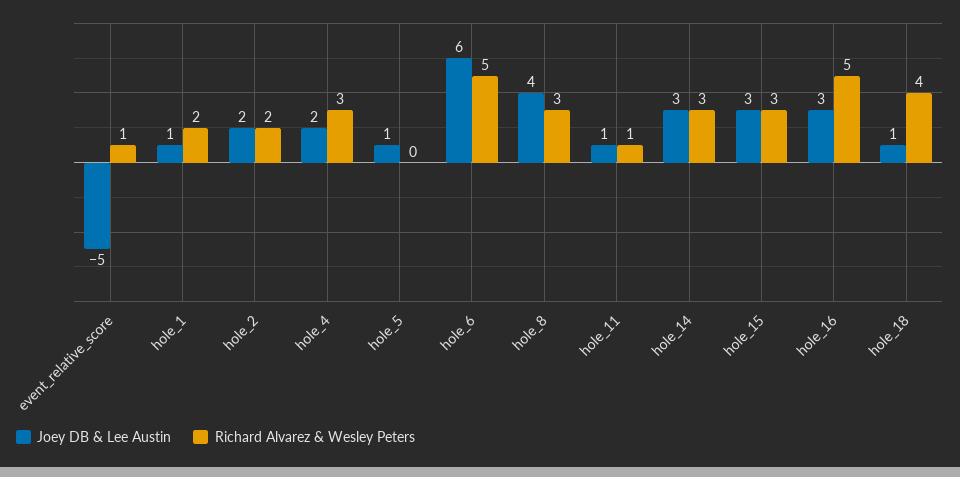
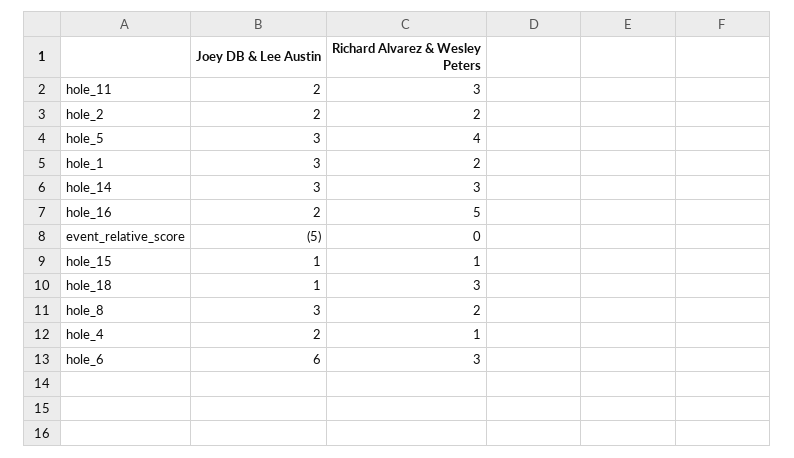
Richard Alvarez & Wesley Peters, event_relative_score: 1 -> 0
Joey DB & Lee Austin, hole_1: 1 -> 3
Richard Alvarez & Wesley Peters, hole_4: 3 -> 1
Joey DB & Lee Austin, hole_5: 1 -> 3
Richard Alvarez & Wesley Peters, hole_5: 0 -> 4
Richard Alvarez & Wesley Peters, hole_6: 5 -> 3
Joey DB & Lee Austin, hole_8: 4 -> 3
Richard Alvarez & Wesley Peters, hole_8: 3 -> 2
Joey DB & Lee Austin, hole_11: 1 -> 2
Richard Alvarez & Wesley Peters, hole_11: 1 -> 3
Joey DB & Lee Austin, hole_15: 3 -> 1
Richard Alvarez & Wesley Peters, hole_15: 3 -> 1
Joey DB & Lee Austin, hole_16: 3 -> 2
Richard Alvarez & Wesley Peters, hole_18: 4 -> 3

